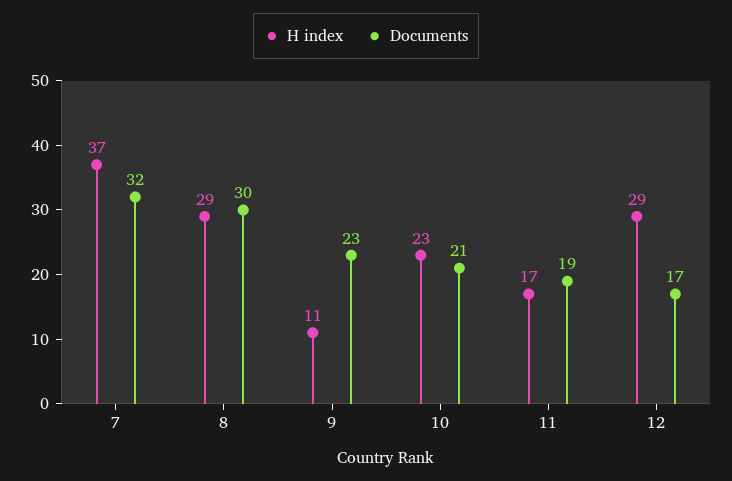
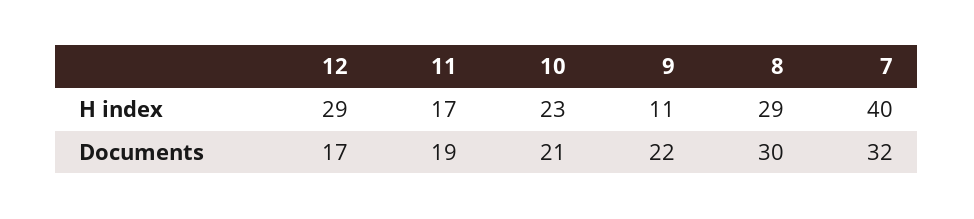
H index, 7: 37 -> 40
Documents, 9: 23 -> 22

